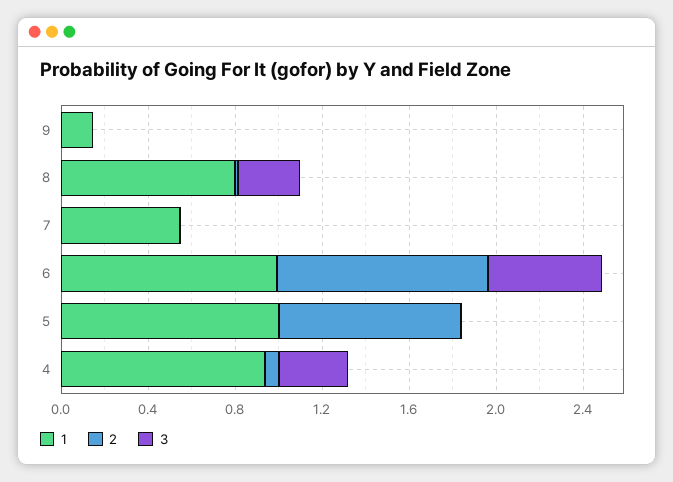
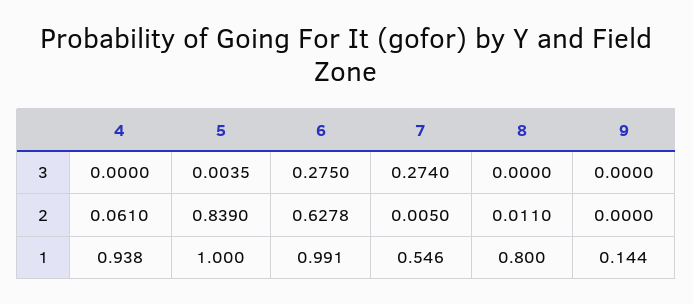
3, 8: 0.3 -> 0
3, 7: 0 -> 0.274
2, 6: 1 -> 0.6278
3, 6: 0.5 -> 0.275
3, 4: 0.3 -> 0

